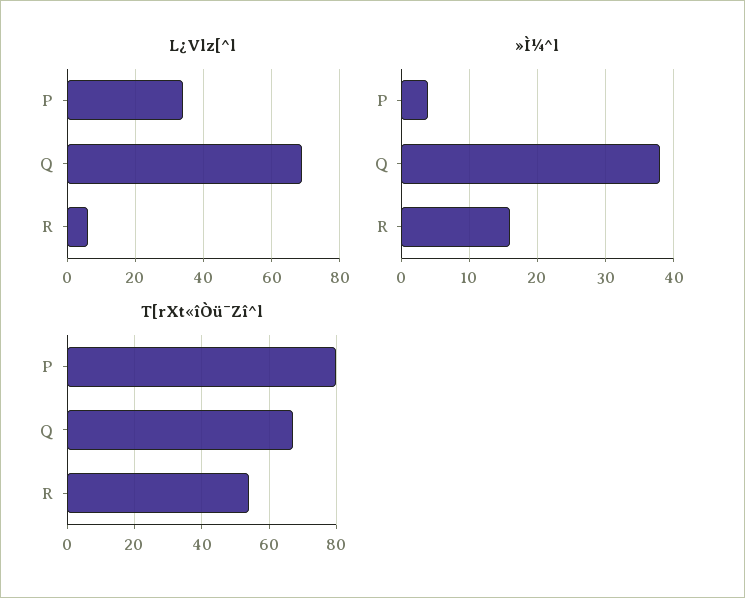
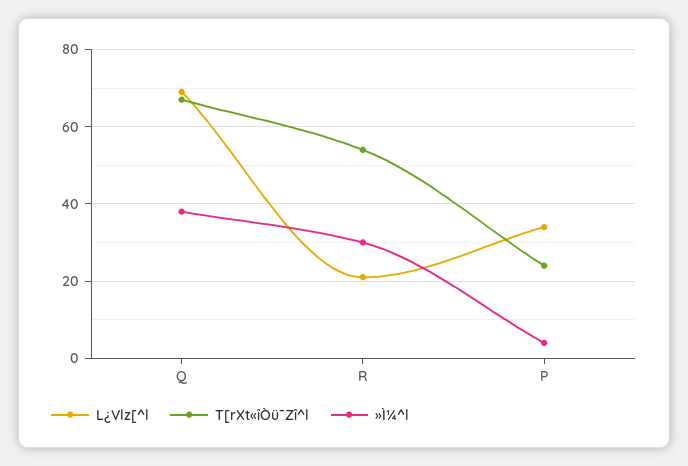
L¿Vlz[^l, R: 5 -> 20
»Ì¼^l, R: 16 -> 30
T[rXt«îÒü¯Zî^l, P: 80 -> 25

